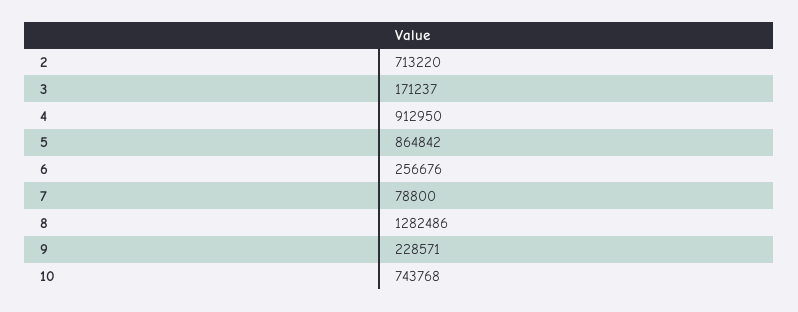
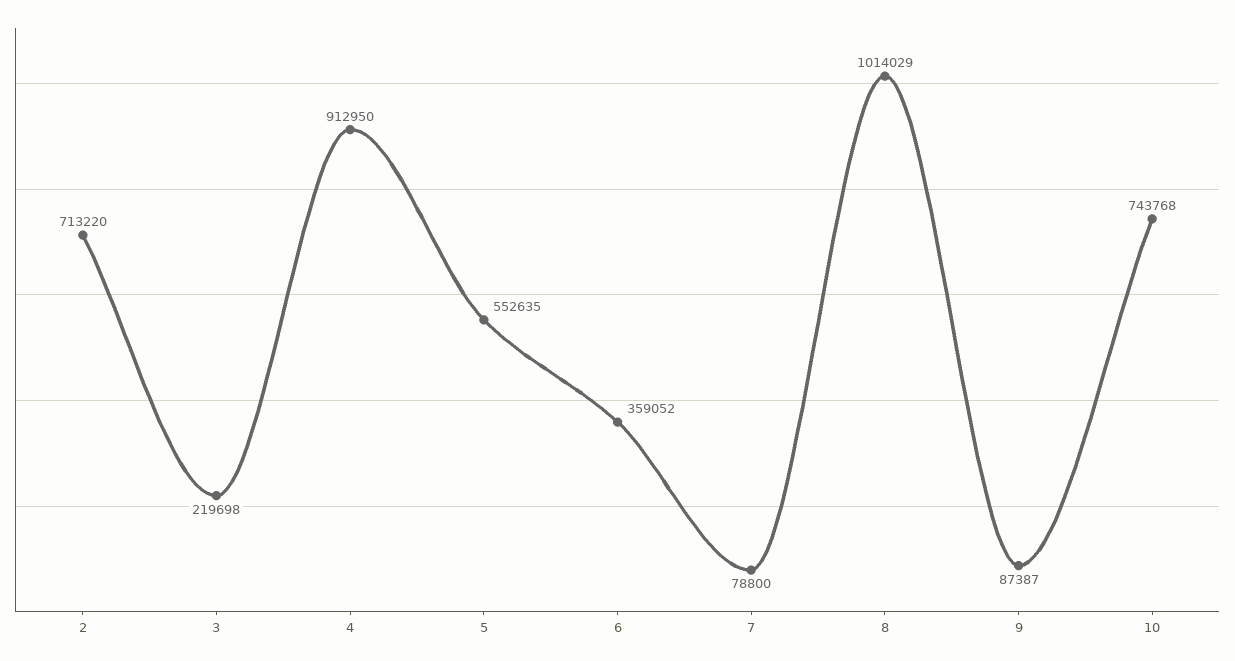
3: 171237 -> 219698
5: 864842 -> 552635
6: 256676 -> 359052
8: 1282486 -> 1014029
9: 228571 -> 87387

